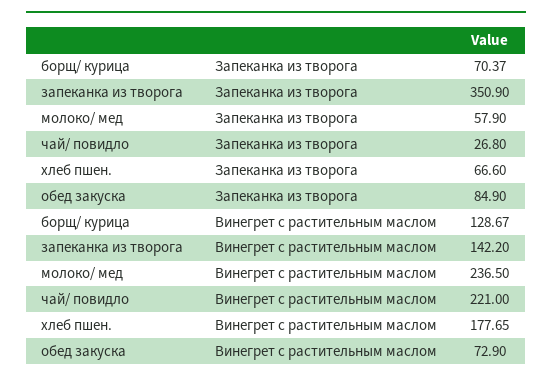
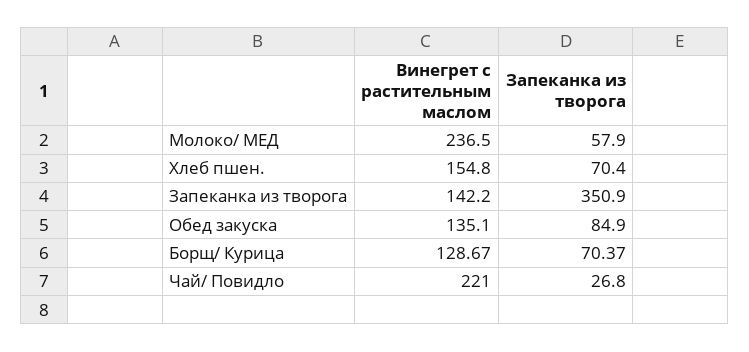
хлеб пшен., Запеканка из творога: 66.6 -> 70.4
хлеб пшен., Винегрет с растительным маслом: 177.65 -> 154.8
обед закуска, Винегрет с растительным маслом: 72.9 -> 135.1

